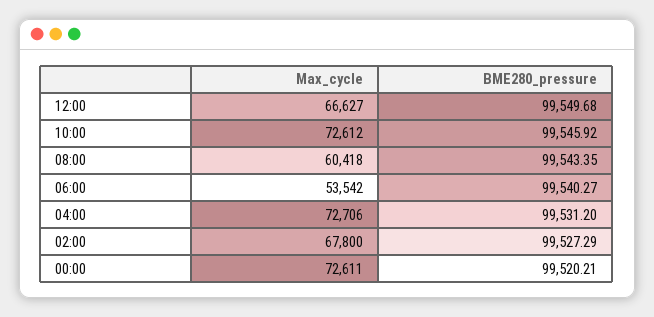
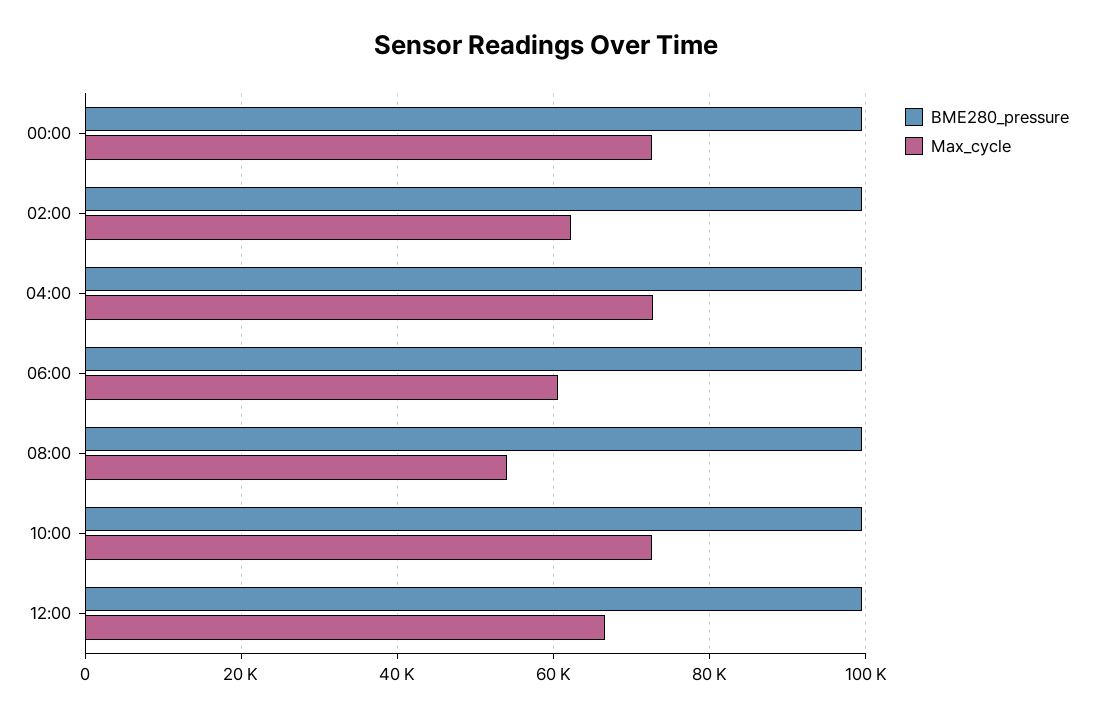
Max_cycle, 08:00: 60418 -> 54000
Max_cycle, 06:00: 53542 -> 60000
Max_cycle, 02:00: 67800 -> 62000

